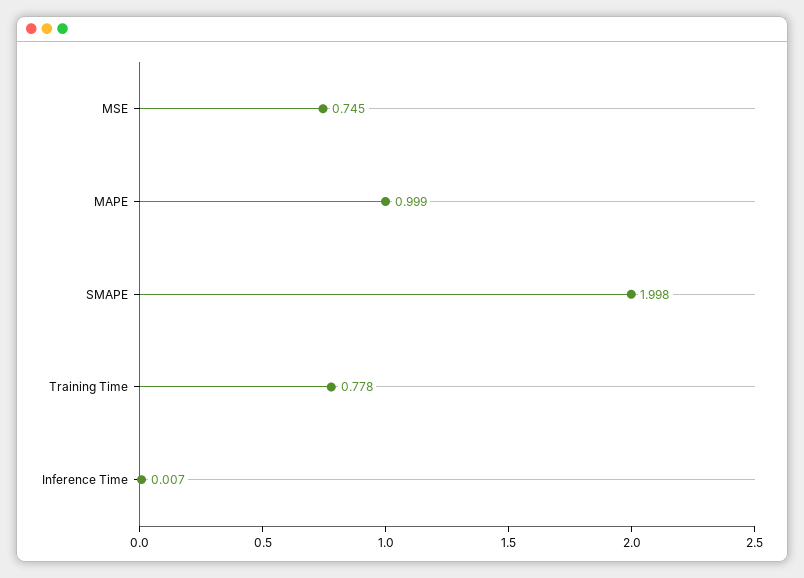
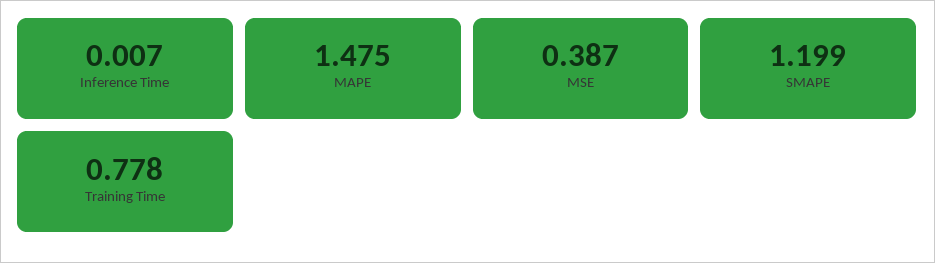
MSE: 0.745 -> 0.387
MAPE: 0.999 -> 1.475
SMAPE: 1.998 -> 1.199

